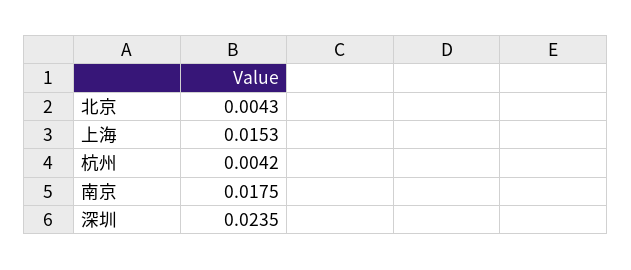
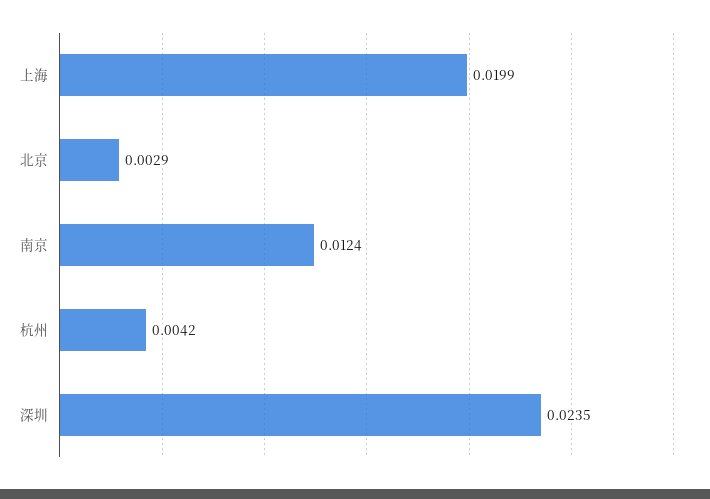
北京: 0.0043 -> 0.0029
上海: 0.0153 -> 0.0199
南京: 0.0175 -> 0.0124

